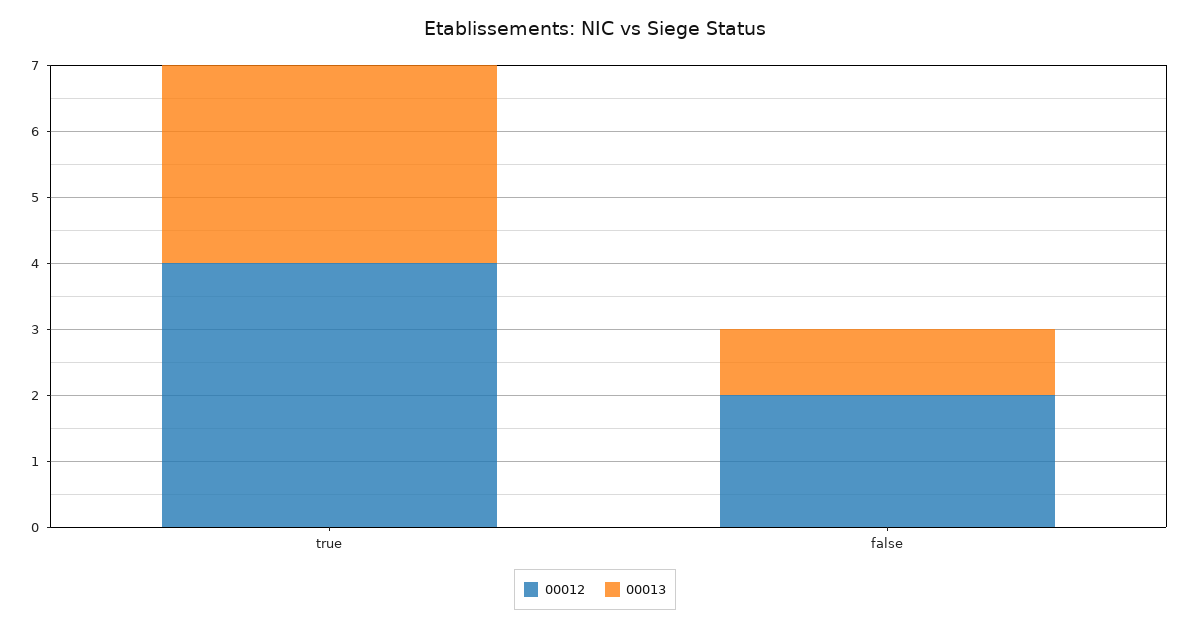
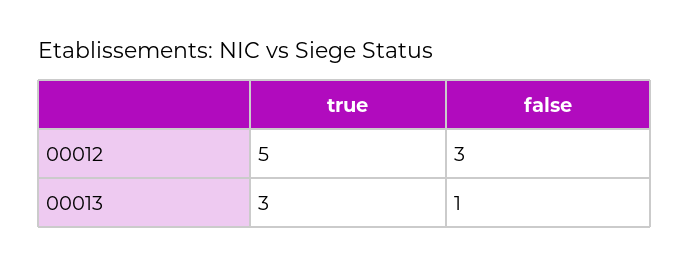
00012, true: 4 -> 5
00012, false: 2 -> 3

